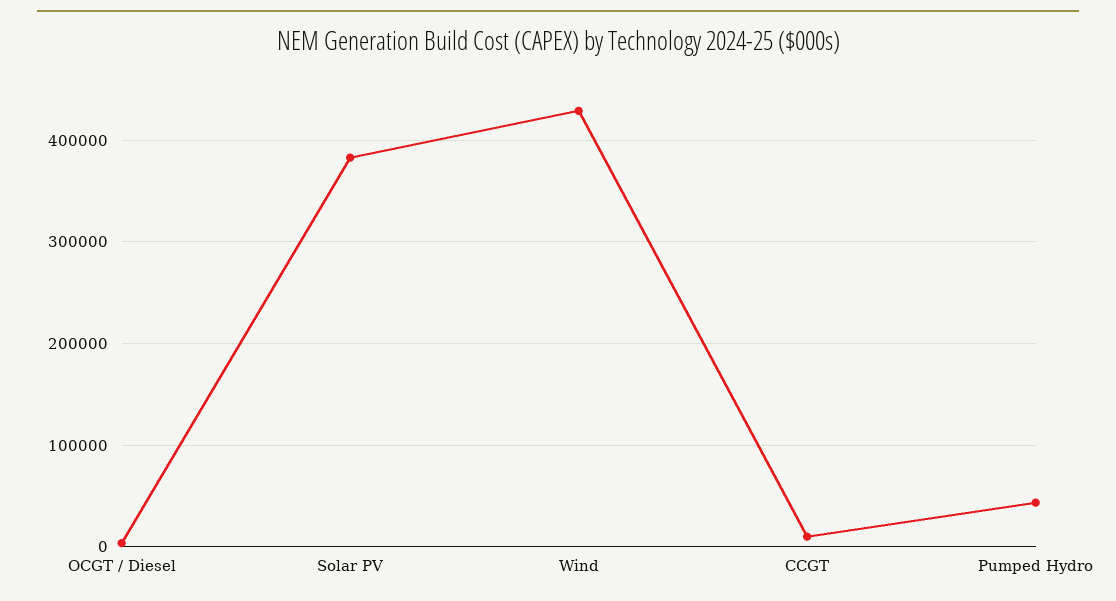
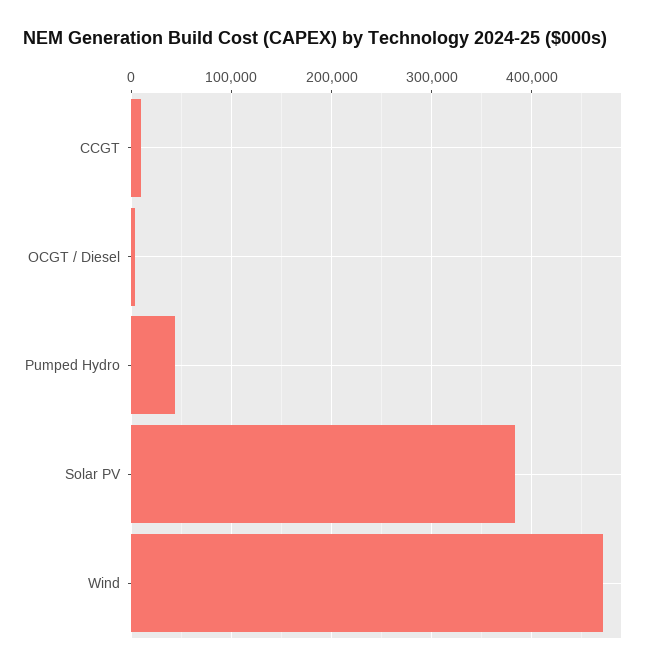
Wind: 430000 -> 470000

